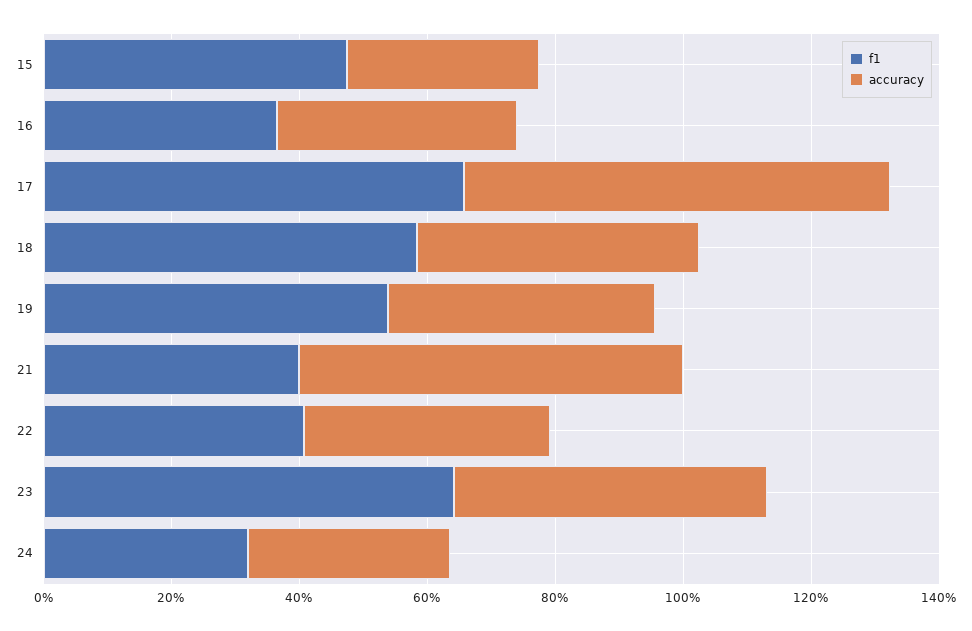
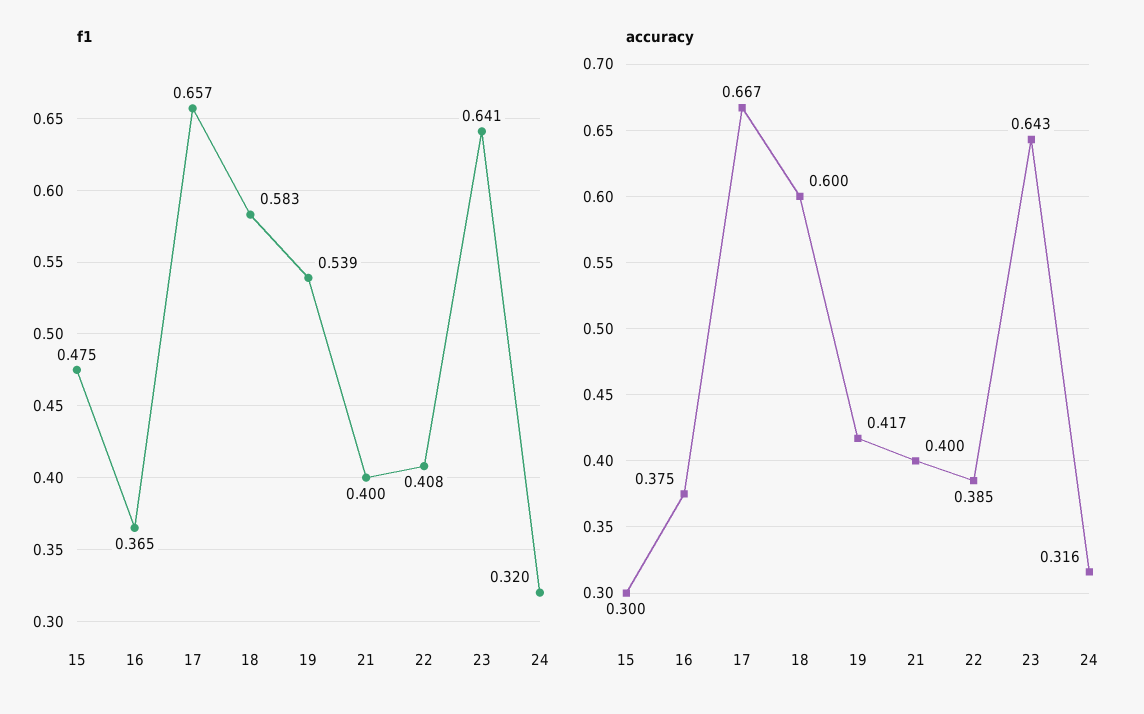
accuracy, 18: 0.45 -> 0.6
accuracy, 21: 0.6 -> 0.4
accuracy, 23: 0.5 -> 0.643

